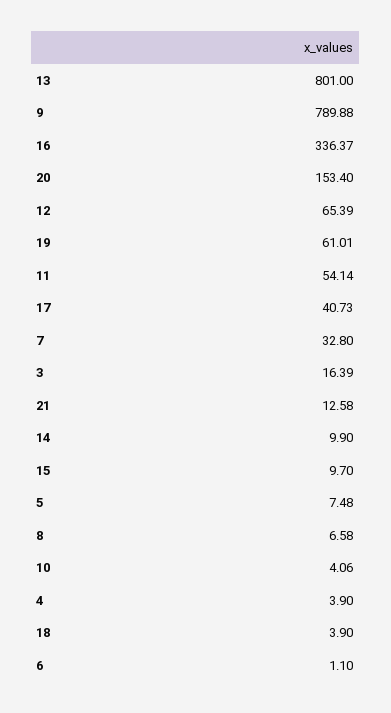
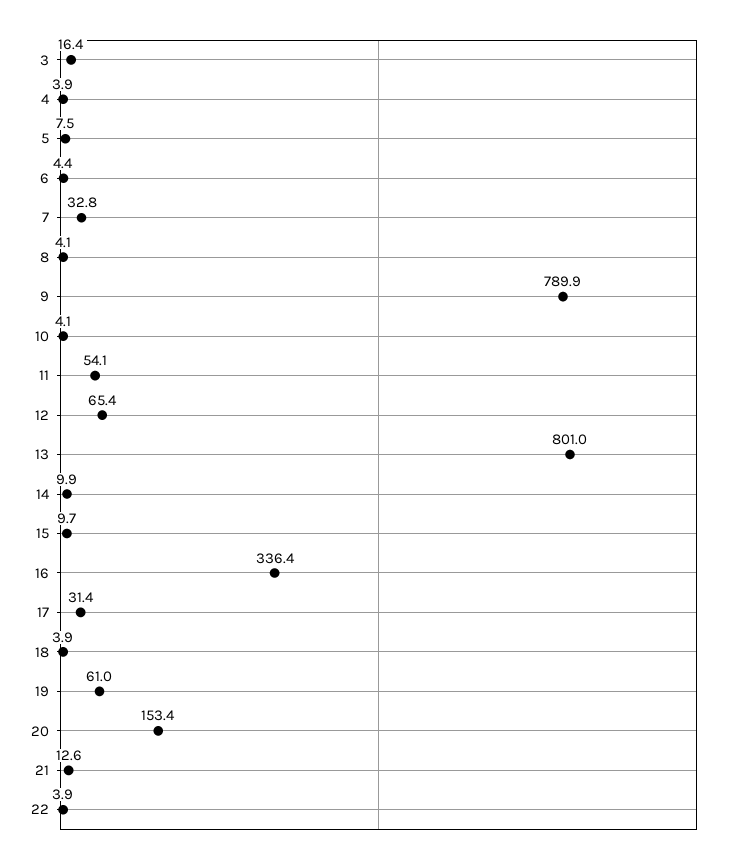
17: 40.73 -> 31.4
8: 6.58 -> 4.1
6: 1.1 -> 4.4
22: none -> 3.9

